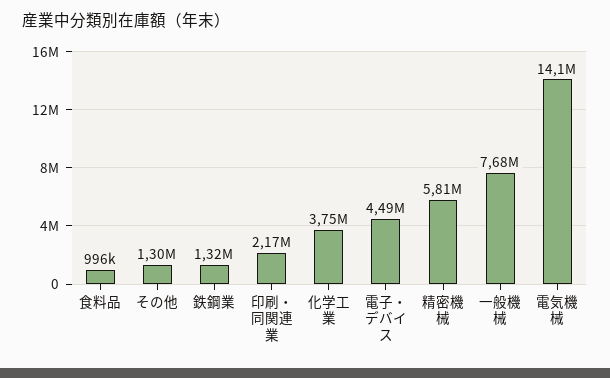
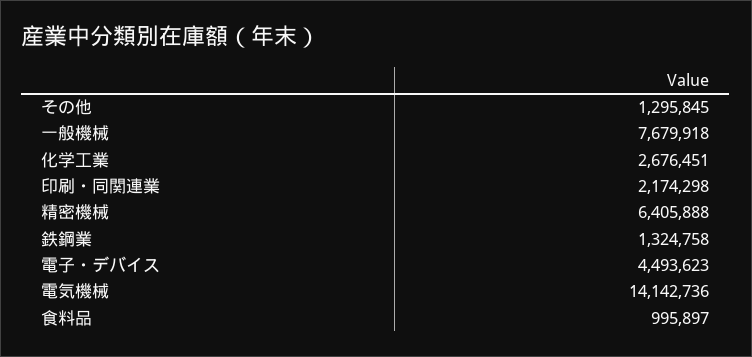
化学工業: 3750000 -> 2676451
精密機械: 5810000 -> 6405888

